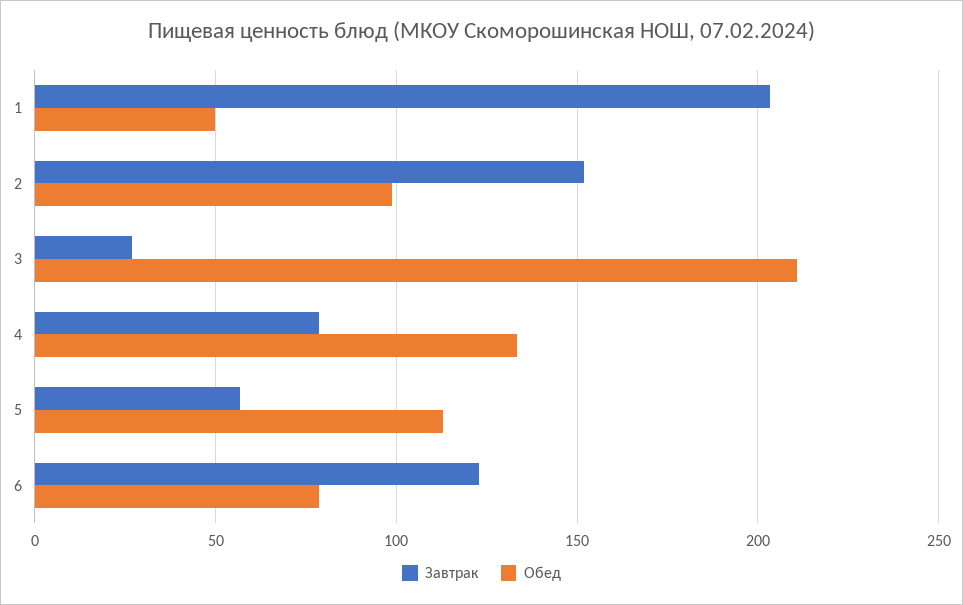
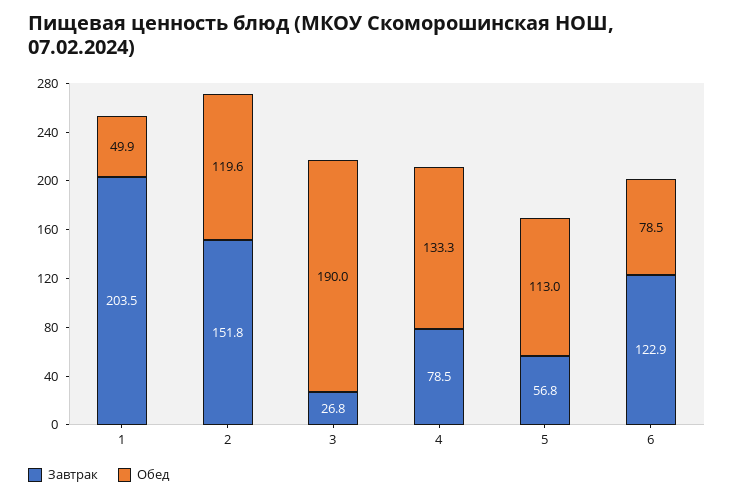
Обед, 2: 100 -> 119.6
Обед, 3: 210 -> 190

